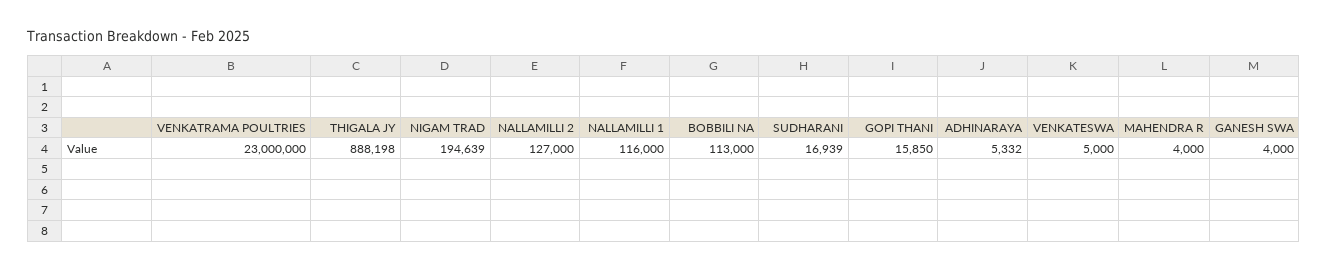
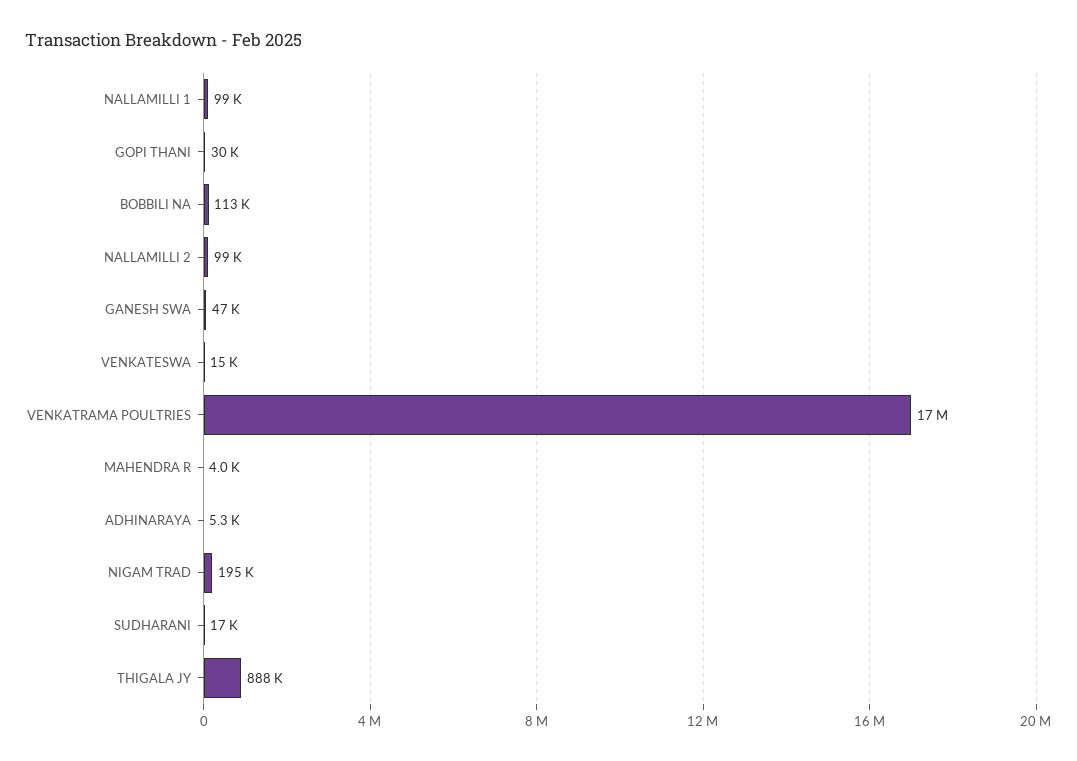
VENKATRAMA POULTRIES: 23000000 -> 17000000
NALLAMILLI 2: 127000 -> 99000
NALLAMILLI 1: 116000 -> 99000
GOPI THANI: 15850 -> 30000
VENKATESWA: 5000 -> 15000
GANESH SWA: 4000 -> 47000

